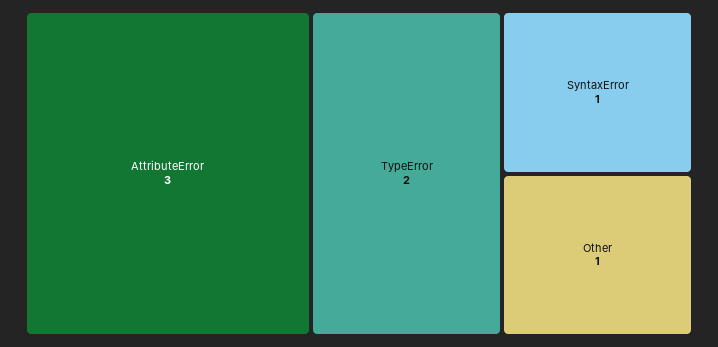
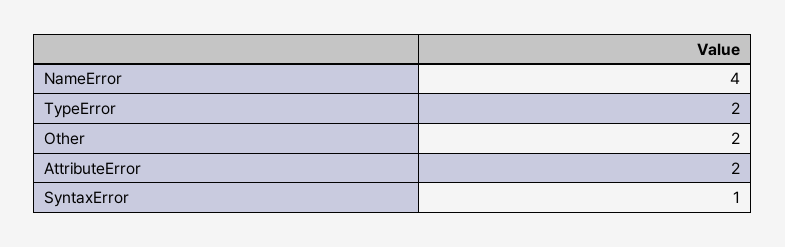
AttributeError: 3 -> 2
Other: 1 -> 2
NameError: none -> 4

